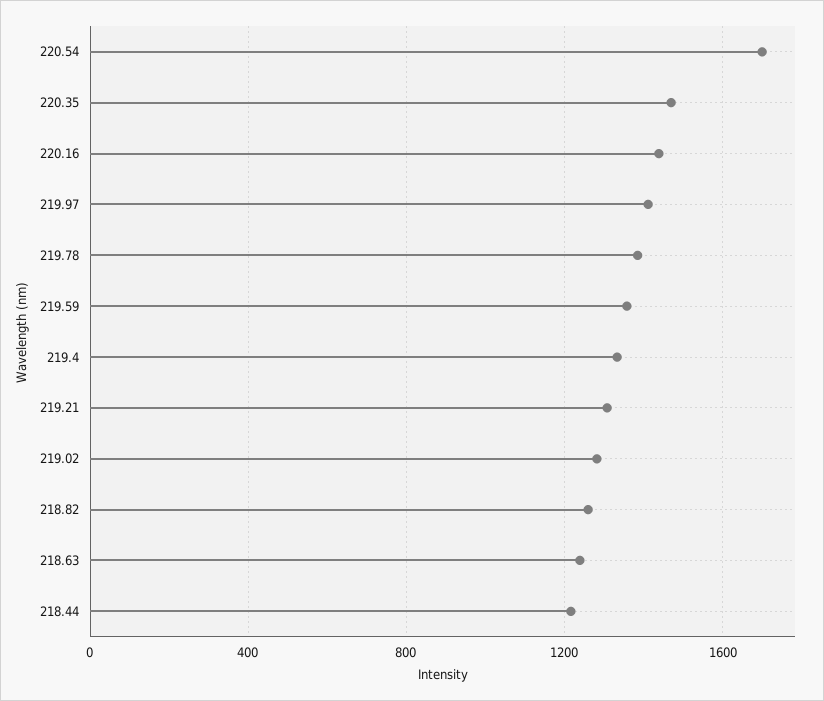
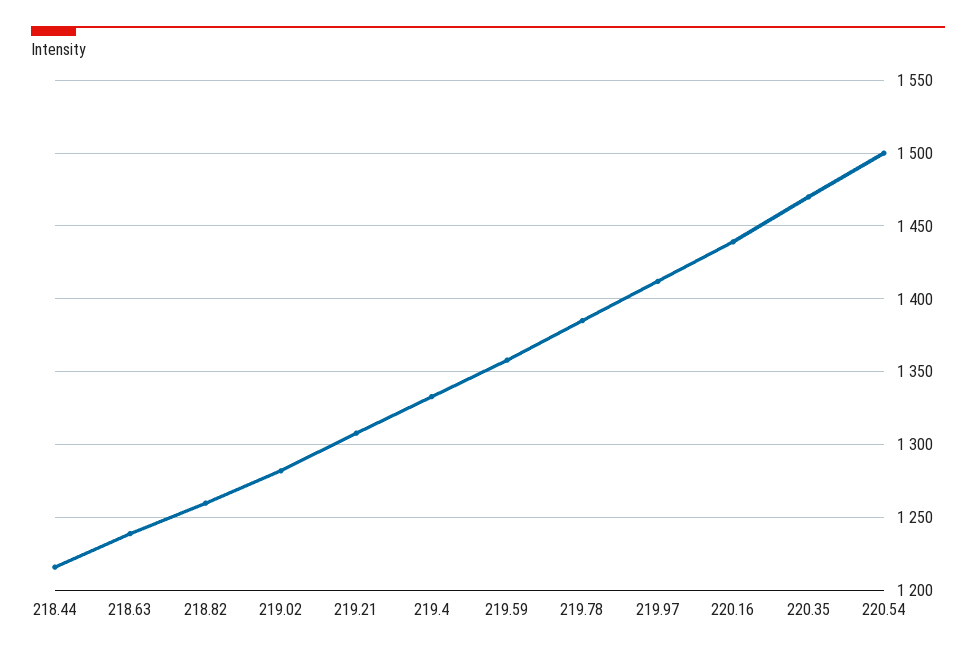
220.54: 1700 -> 1500

